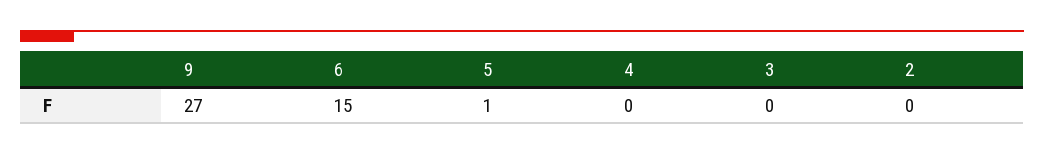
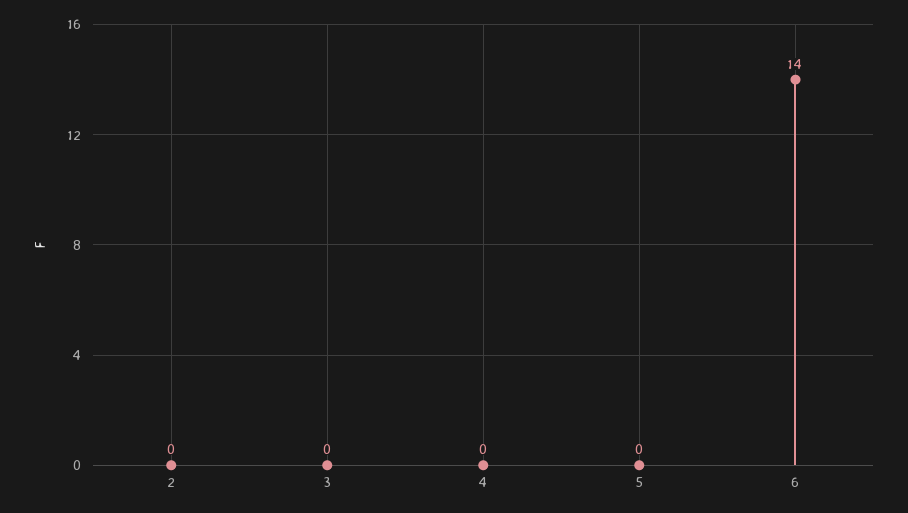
9: 27 -> none
6: 15 -> 14
5: 1 -> 0

